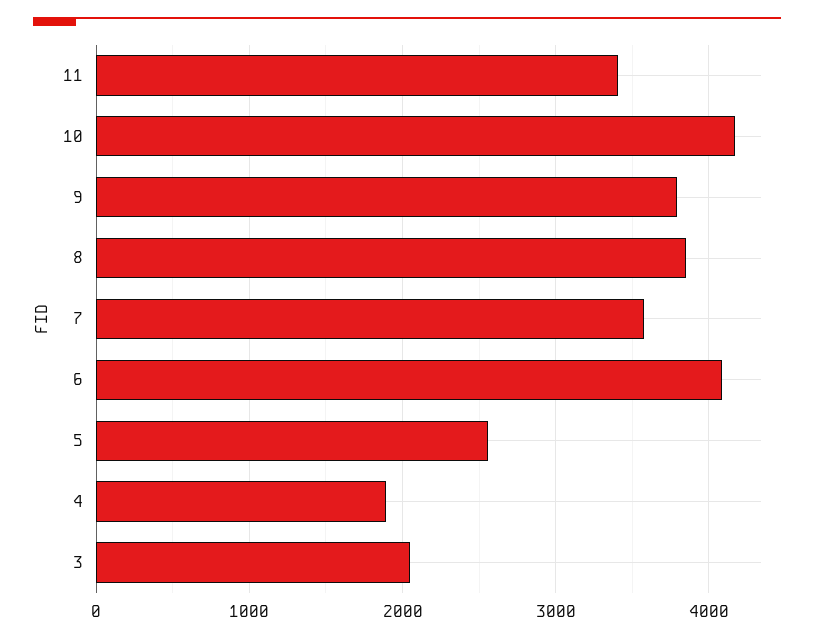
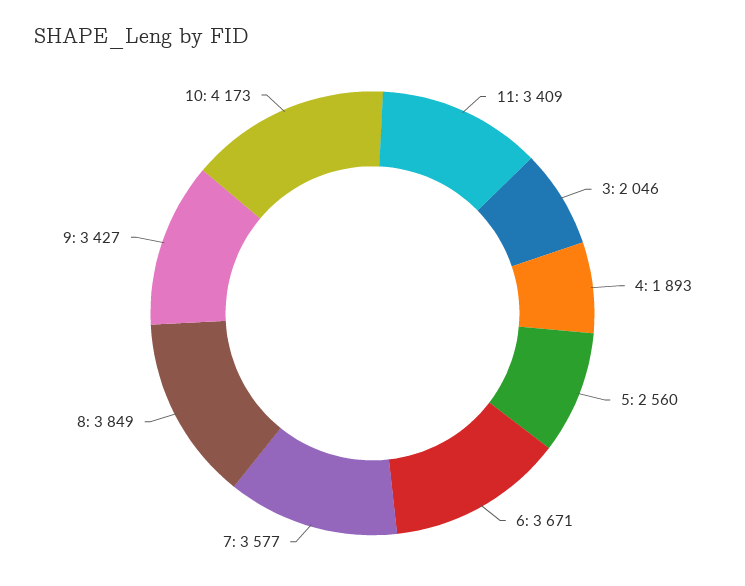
9: 3800 -> 3427
6: 4100 -> 3671

